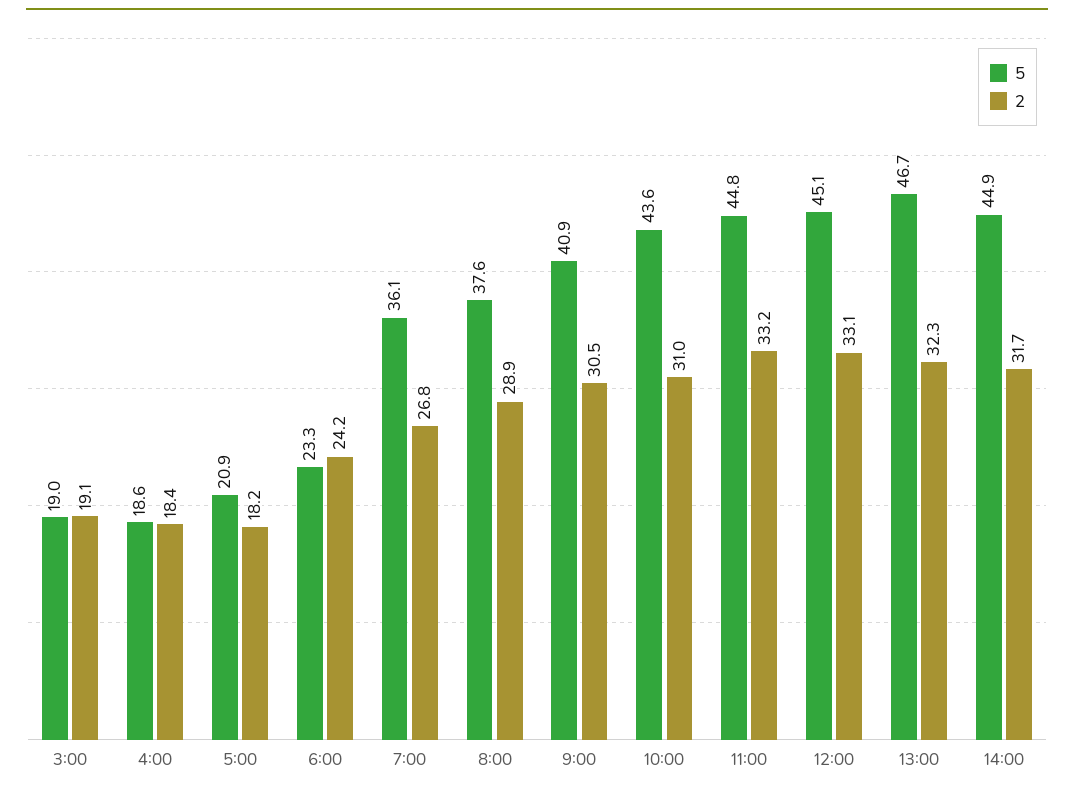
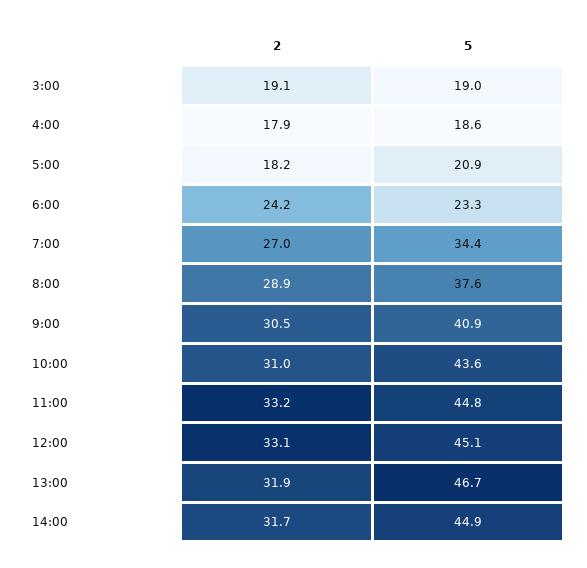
2, 4:00: 18.4 -> 17.9
5, 7:00: 36.1 -> 34.4
2, 7:00: 26.8 -> 27
2, 13:00: 32.3 -> 31.9

